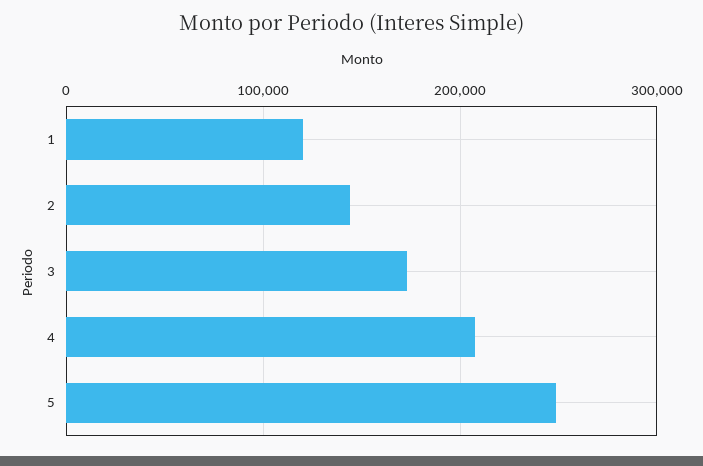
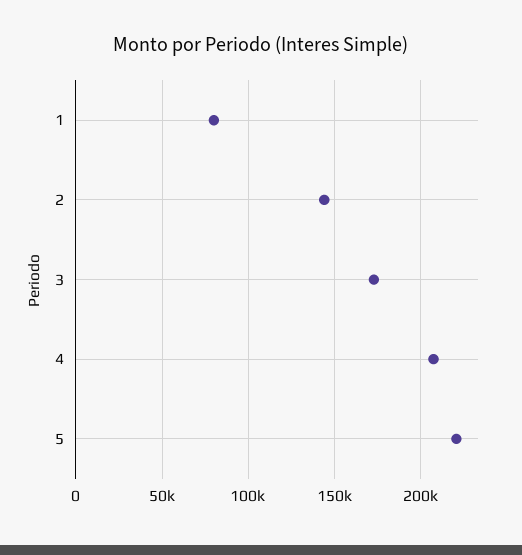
1: 120000 -> 80000
5: 250000 -> 220000

